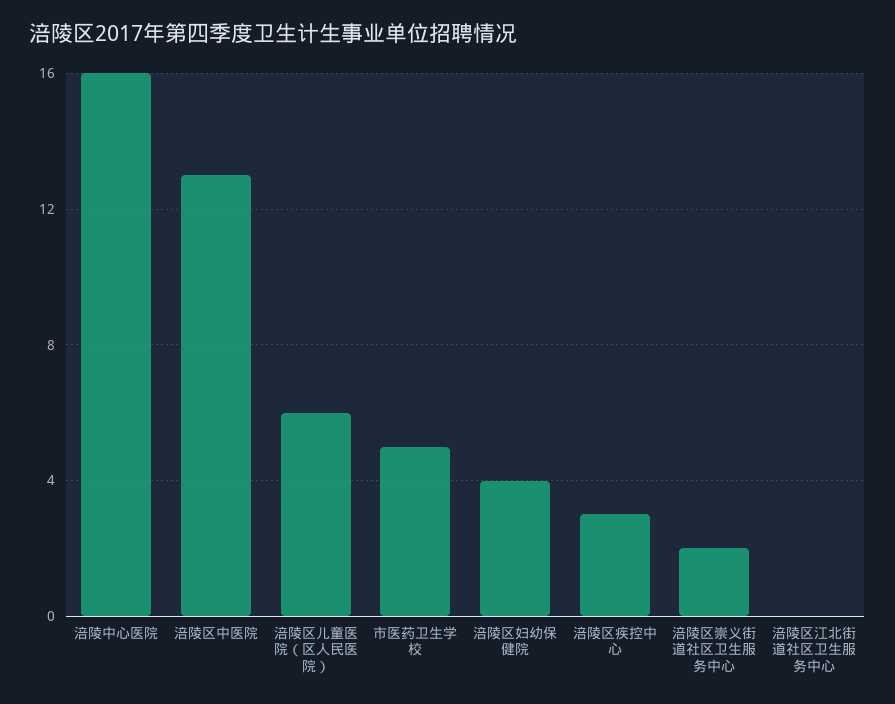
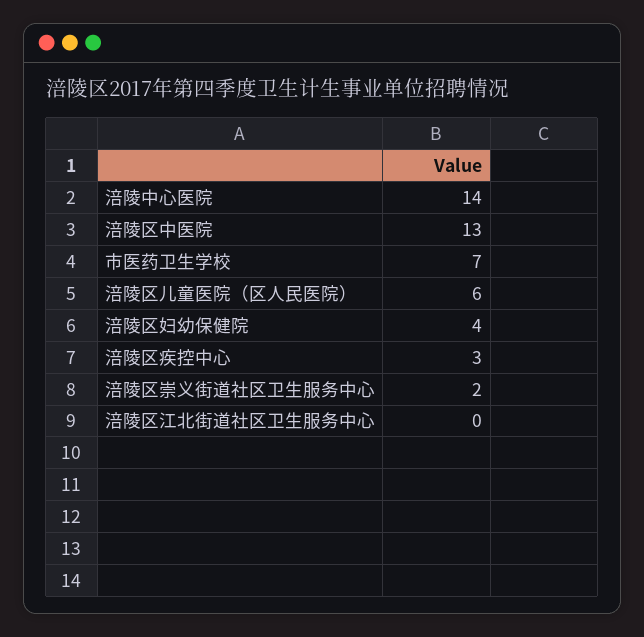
涪陵中心医院: 16 -> 14
市医药卫生学校: 5 -> 7

